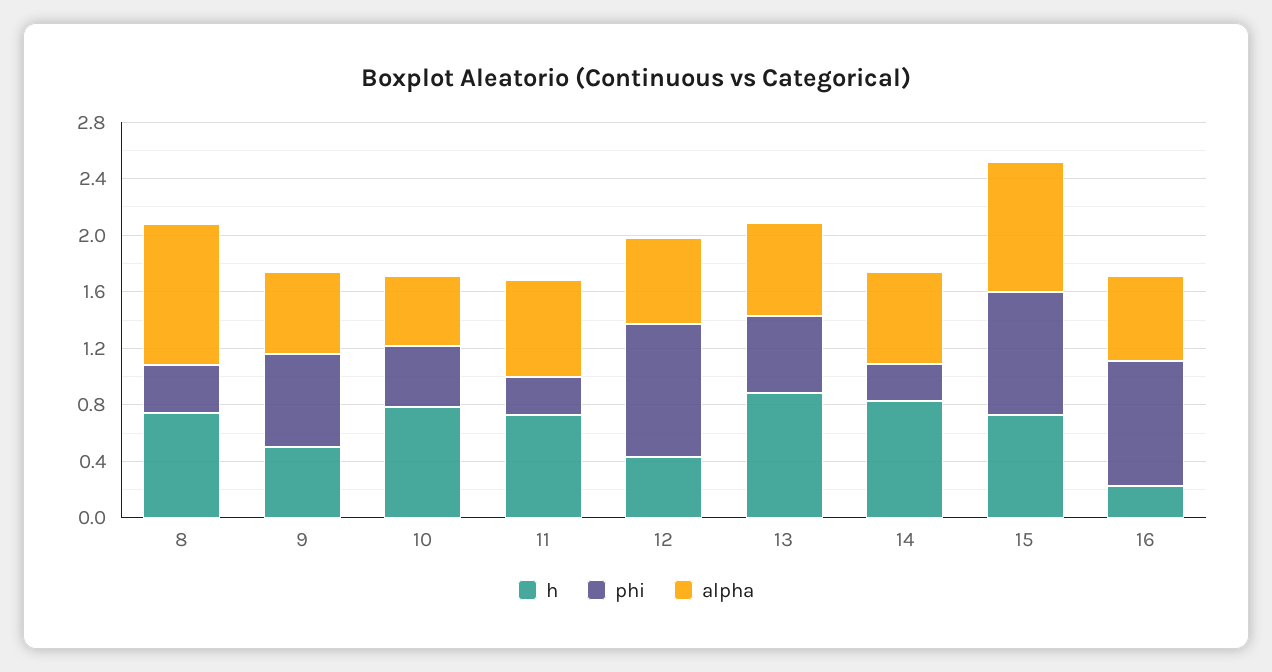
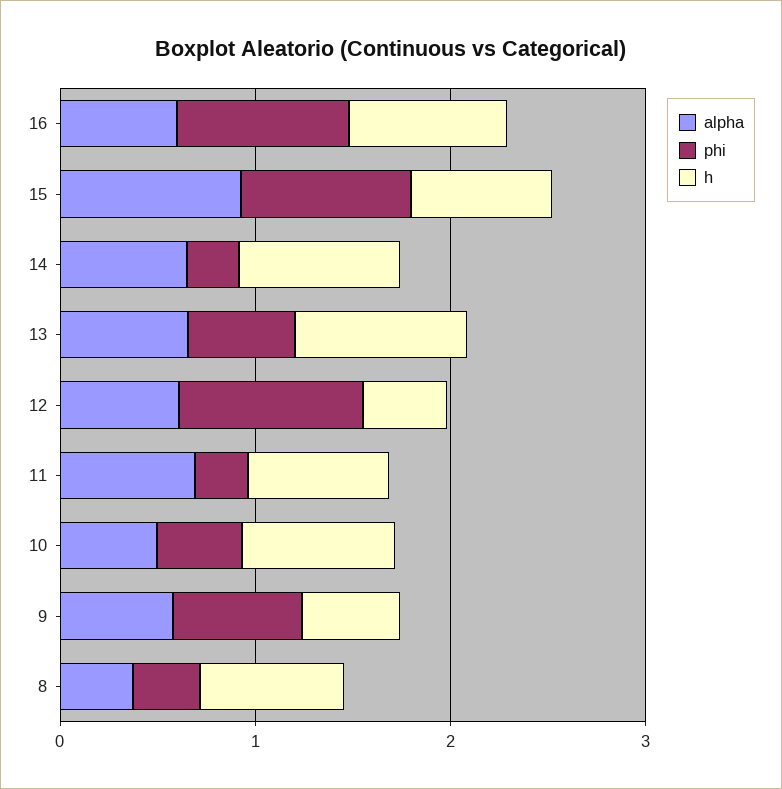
alpha, 8: 1 -> 0.4
h, 16: 0.2 -> 0.8

